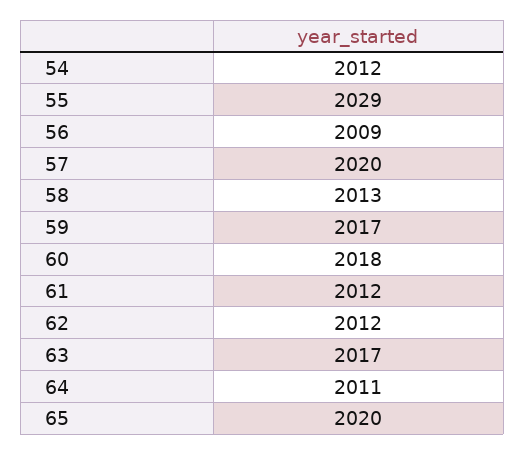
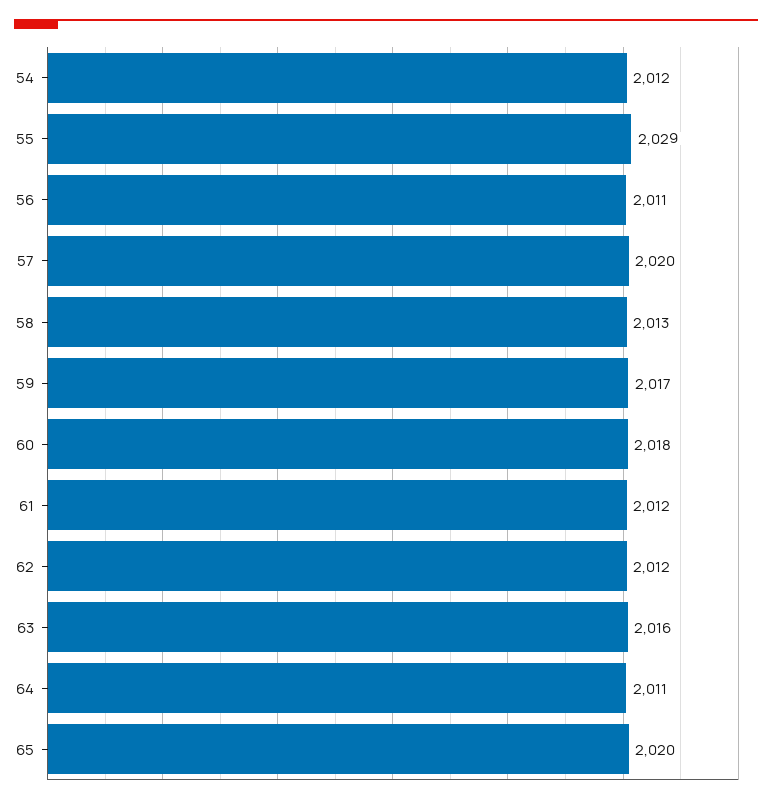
56: 2009 -> 2011
63: 2017 -> 2016

